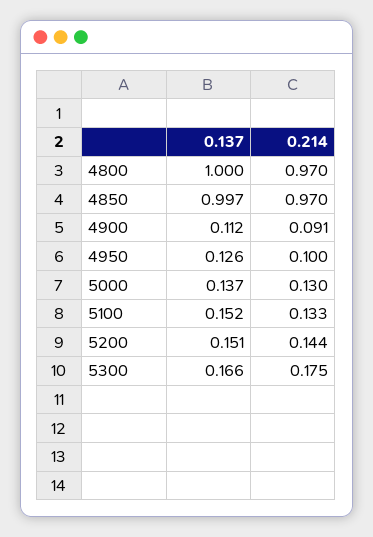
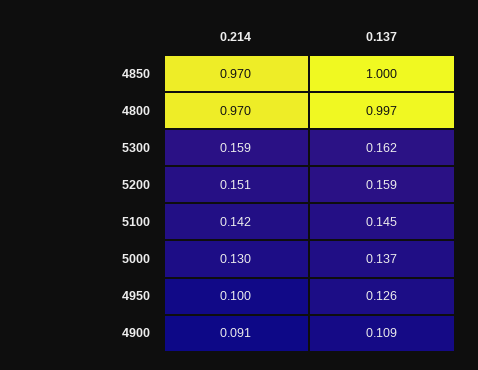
0.137, 4800: 1 -> 0.997
0.137, 4850: 0.997 -> 1
0.137, 4900: 0.112 -> 0.109
0.137, 5100: 0.152 -> 0.145
0.214, 5100: 0.133 -> 0.142
0.137, 5200: 0.151 -> 0.159
0.214, 5200: 0.144 -> 0.151
0.137, 5300: 0.166 -> 0.162
0.214, 5300: 0.175 -> 0.159

